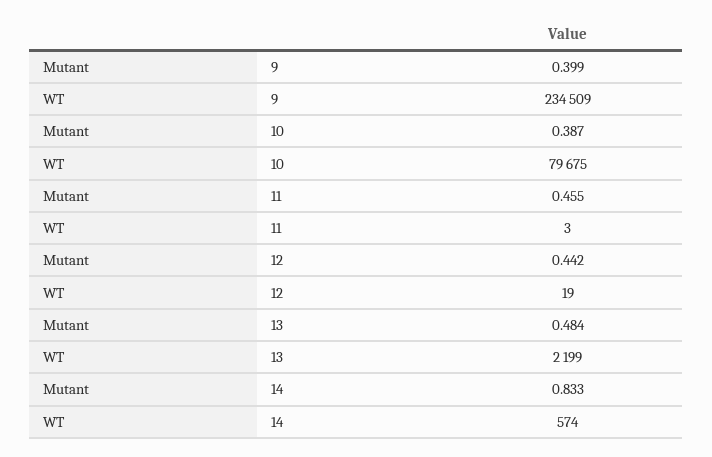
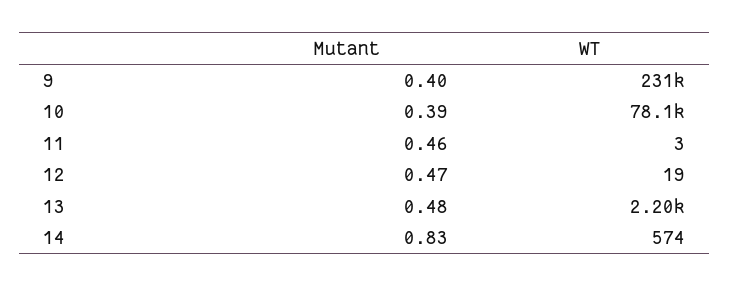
WT, 9: 234509 -> 231000
WT, 10: 79675 -> 78100
Mutant, 12: 0.442 -> 0.47

